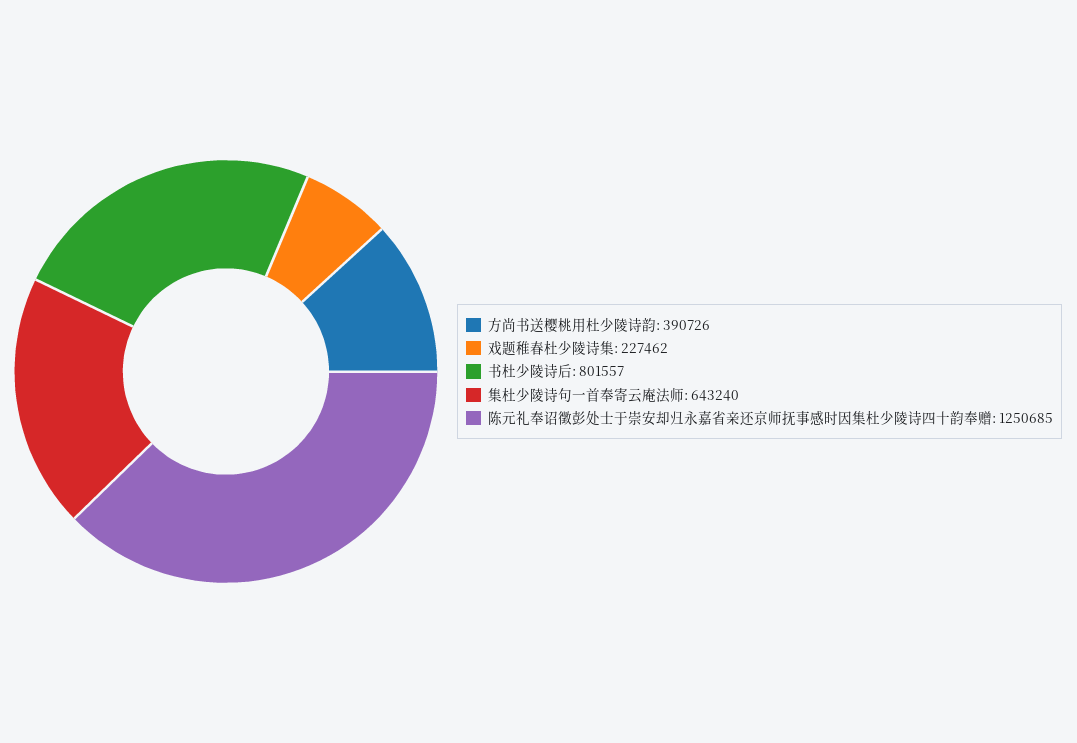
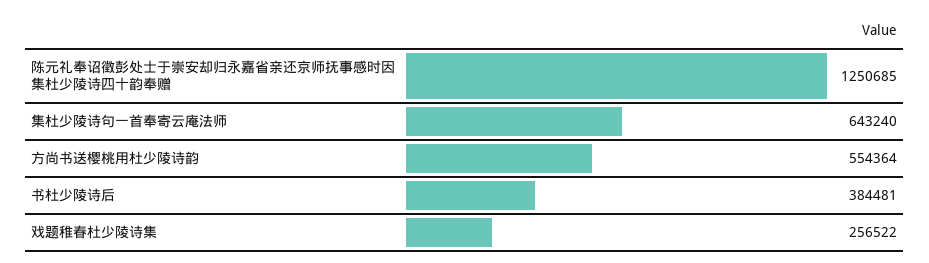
方尚书送樱桃用杜少陵诗韵: 390726 -> 554364
戏题稚春杜少陵诗集: 227462 -> 256522
书杜少陵诗后: 801557 -> 384481

